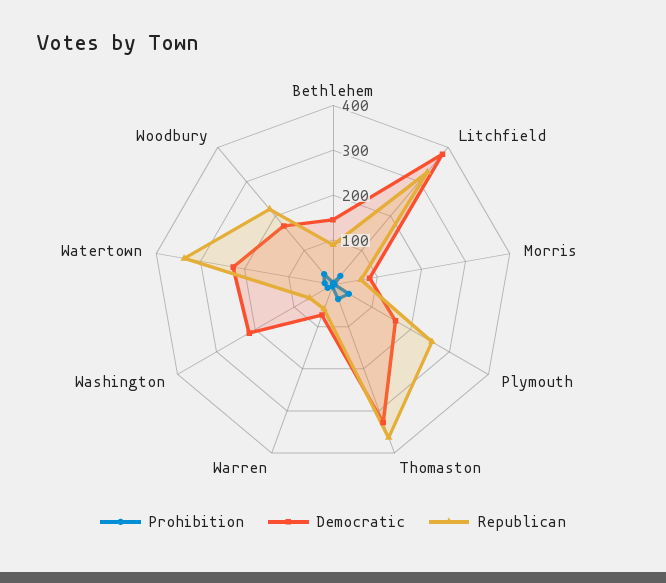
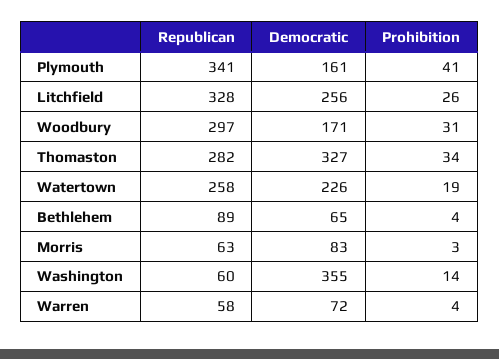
Democratic, Bethlehem: 140 -> 65
Democratic, Litchfield: 380 -> 256
Republican, Plymouth: 260 -> 341
Republican, Thomaston: 360 -> 282
Democratic, Washington: 220 -> 355
Republican, Watertown: 340 -> 258
Republican, Woodbury: 220 -> 297

